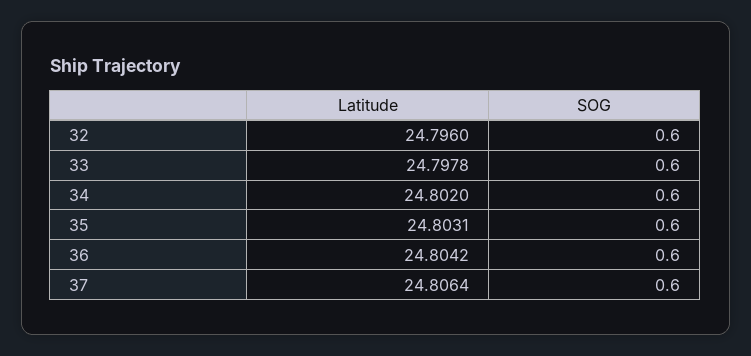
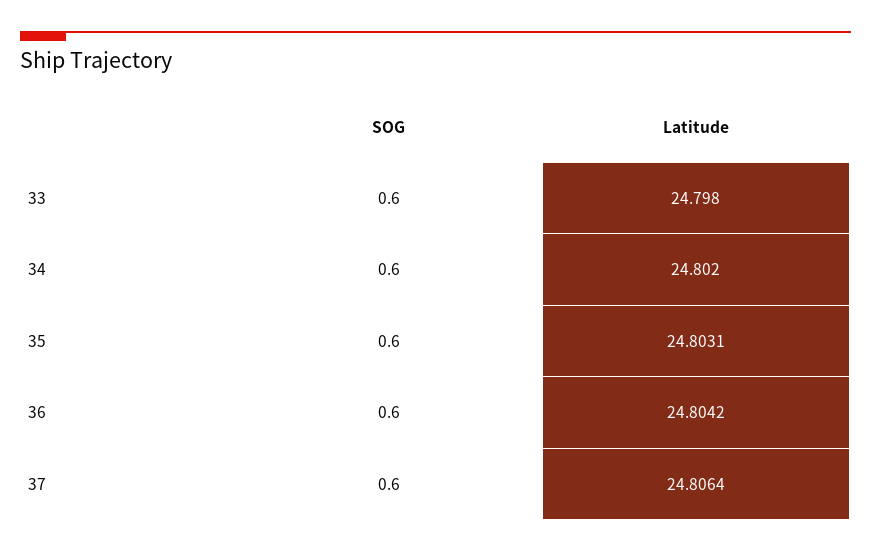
Latitude, 32: 24.796 -> none
SOG, 32: 0.6 -> none
Latitude, 33: 24.7978 -> 24.798

